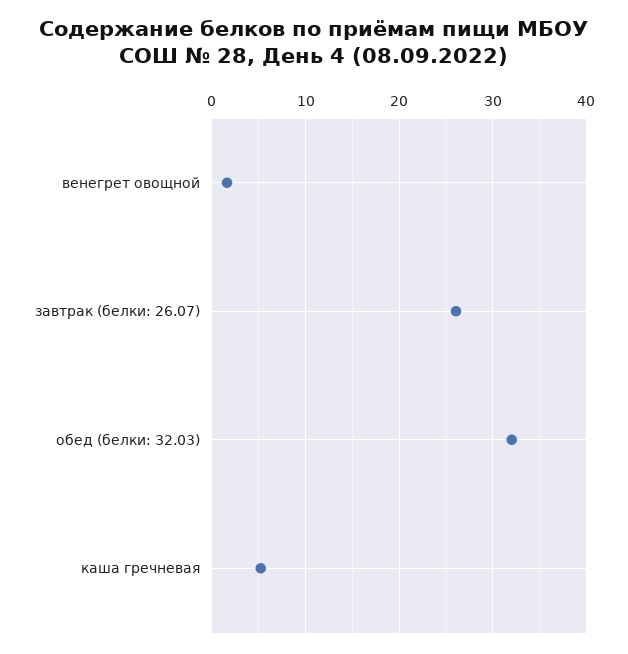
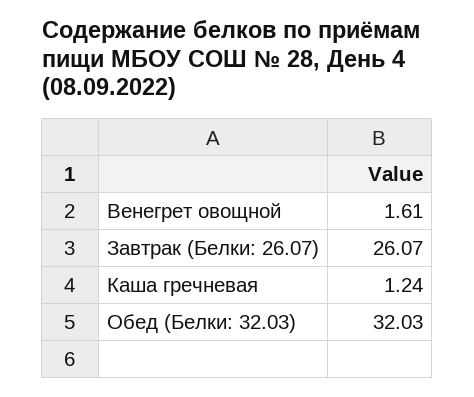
каша гречневая: 5 -> 1.24

